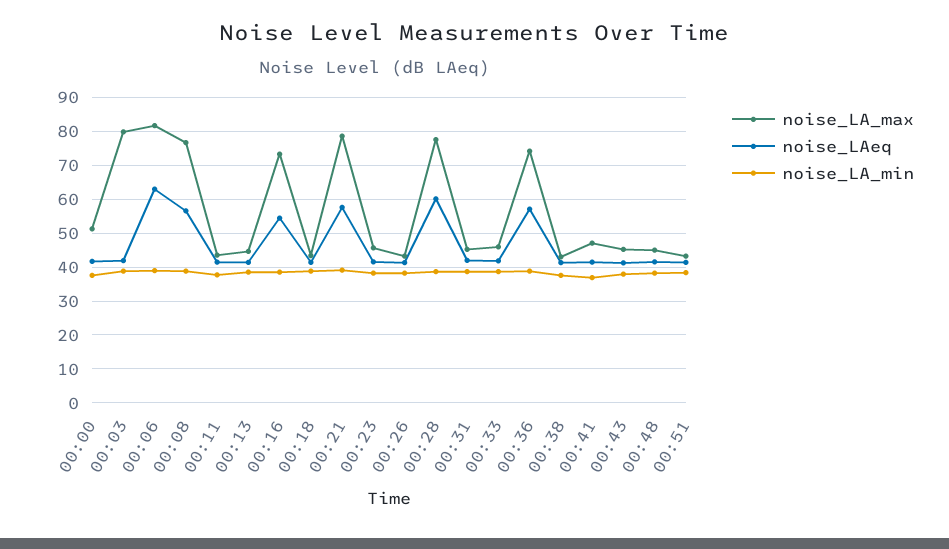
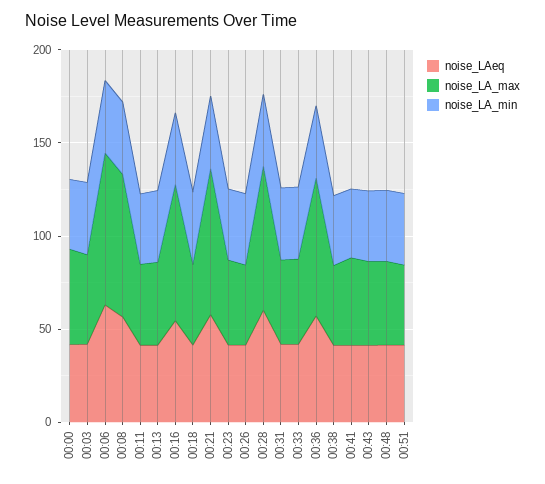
noise_LA_max, 00:03: 80 -> 50

